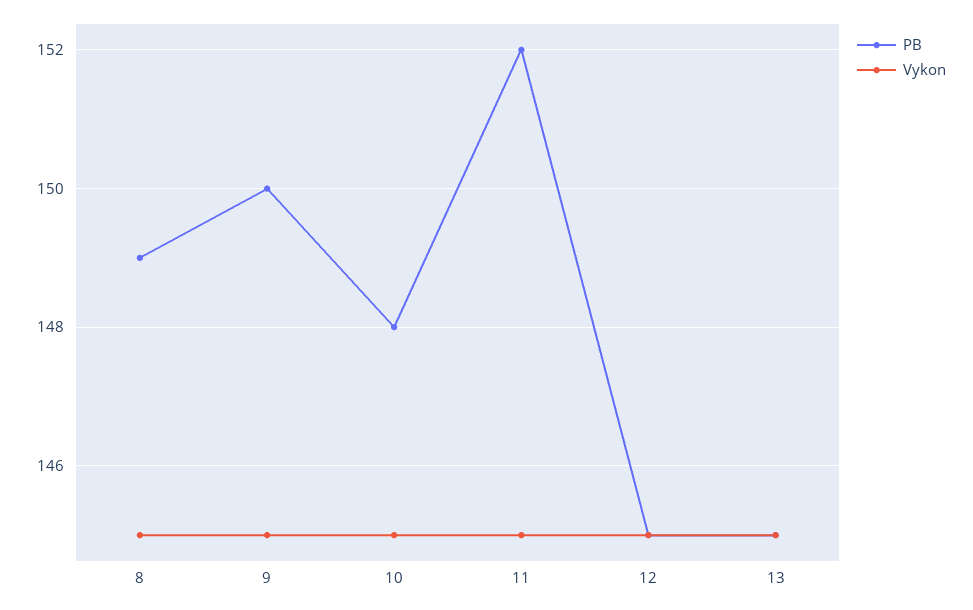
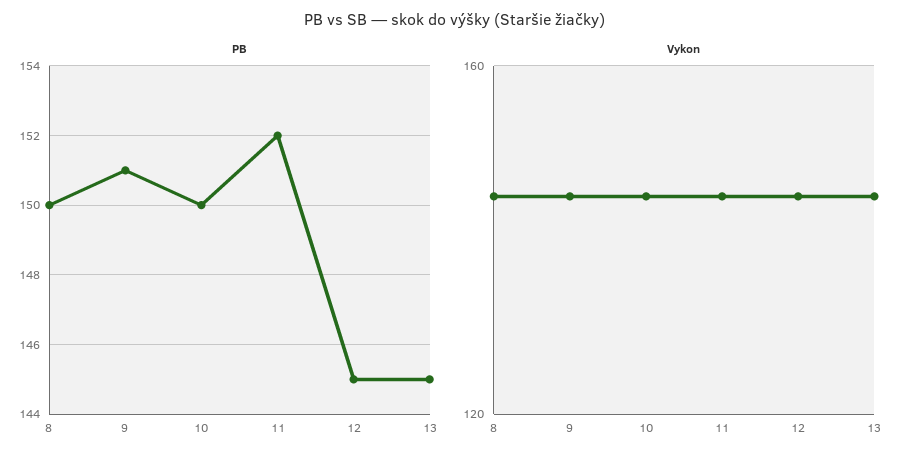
PB, 8: 149 -> 150
PB, 9: 150 -> 151
PB, 10: 148 -> 150

